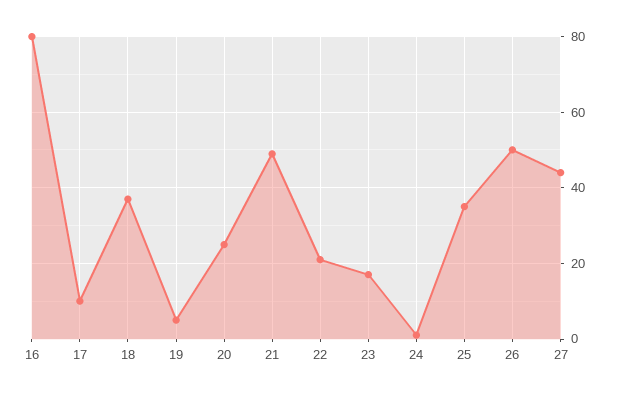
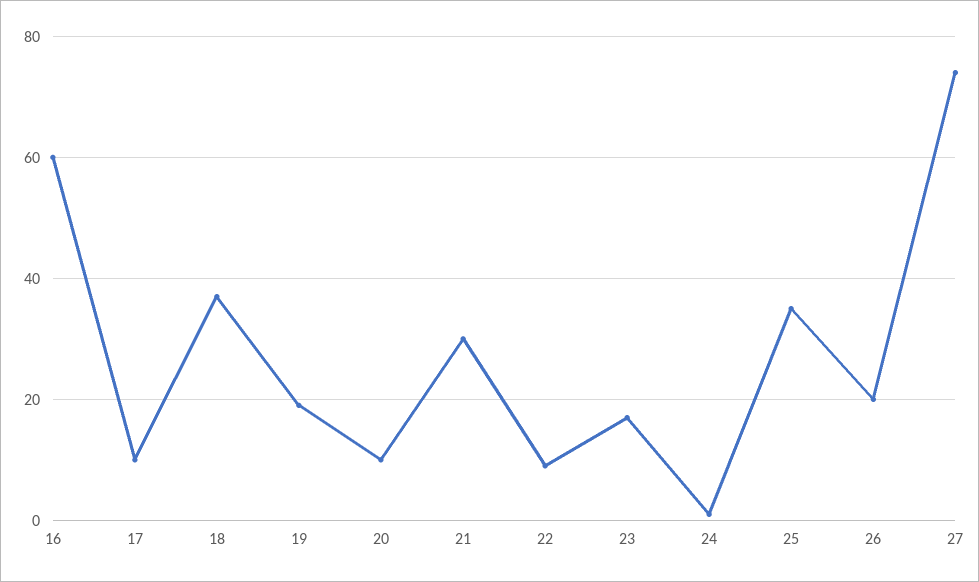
16: 80 -> 60
19: 5 -> 20
20: 25 -> 10
21: 50 -> 30
22: 20 -> 10
26: 50 -> 20
27: 45 -> 75

